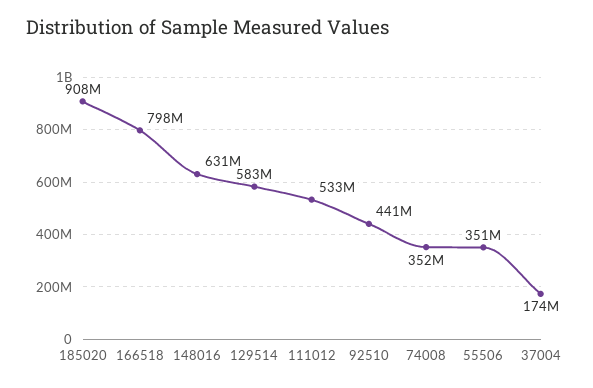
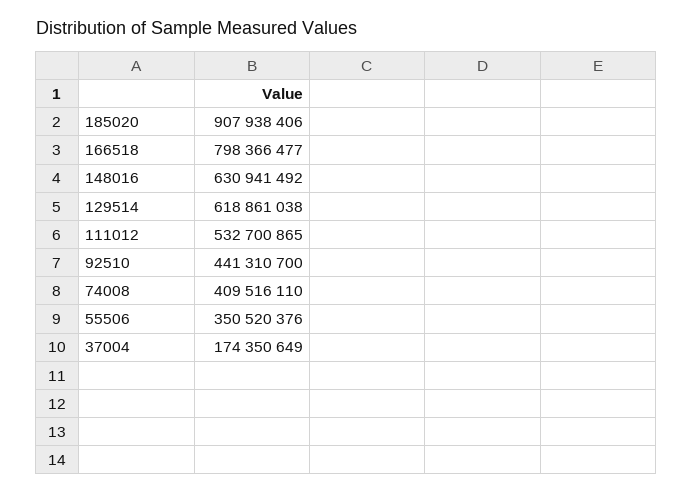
129514: 583000000 -> 618861038
74008: 352000000 -> 409516110

